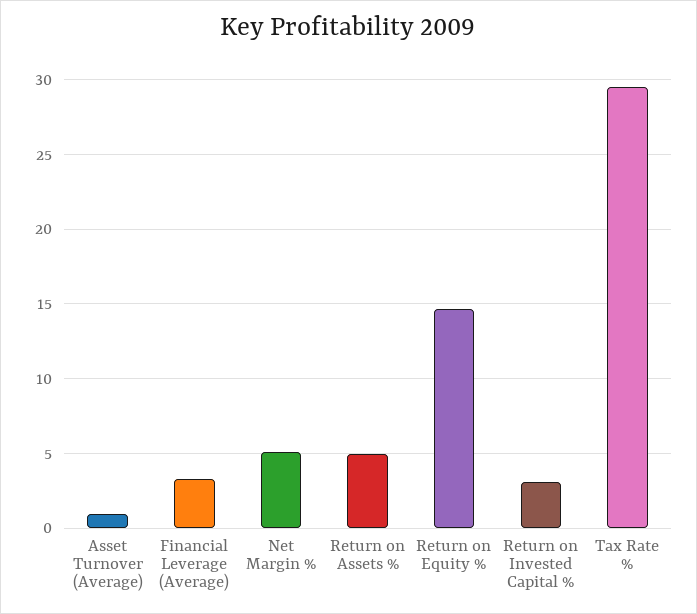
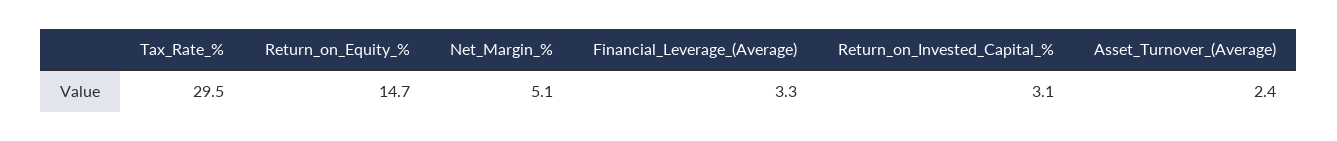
Asset Turnover (Average): 1 -> 2.4
Return on Assets %: 5 -> none

